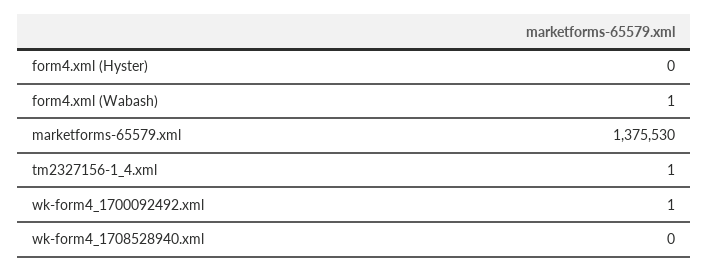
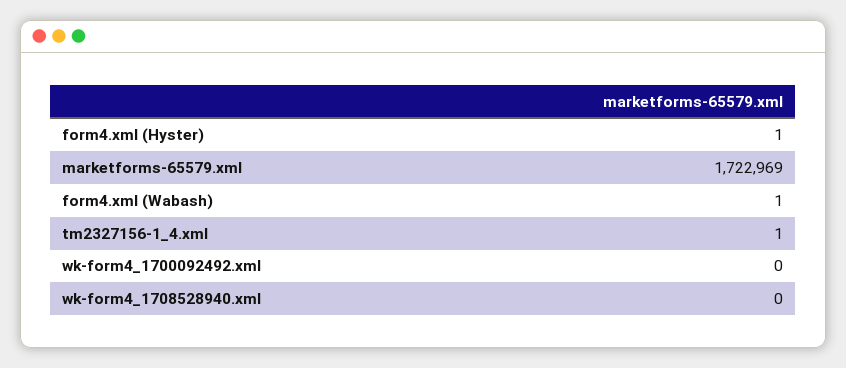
form4.xml (Hyster): 0 -> 1
marketforms-65579.xml: 1375530 -> 1722969
wk-form4_1700092492.xml: 1 -> 0

